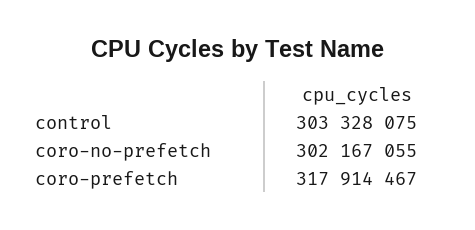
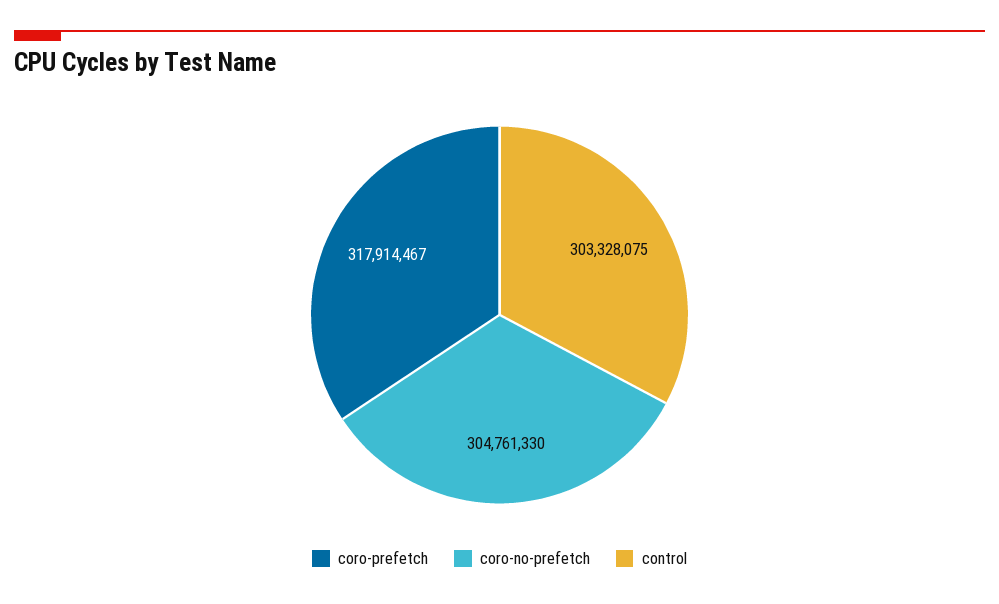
coro-no-prefetch: 302167055 -> 304761330

